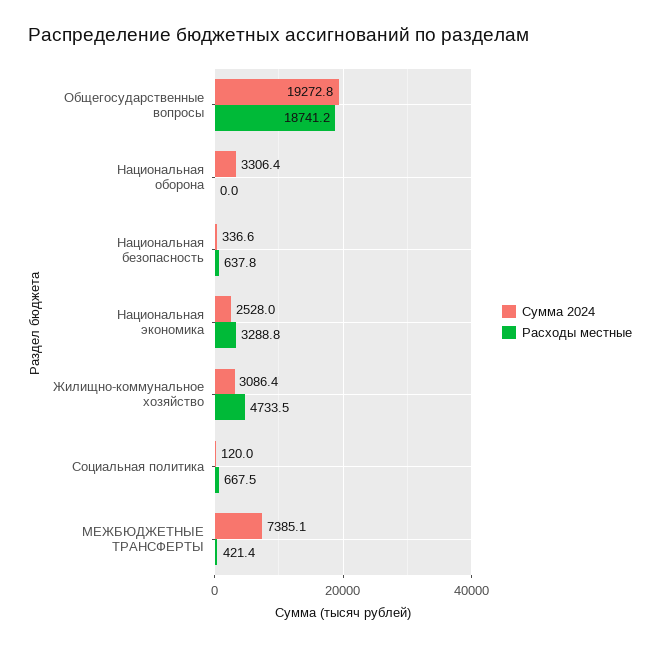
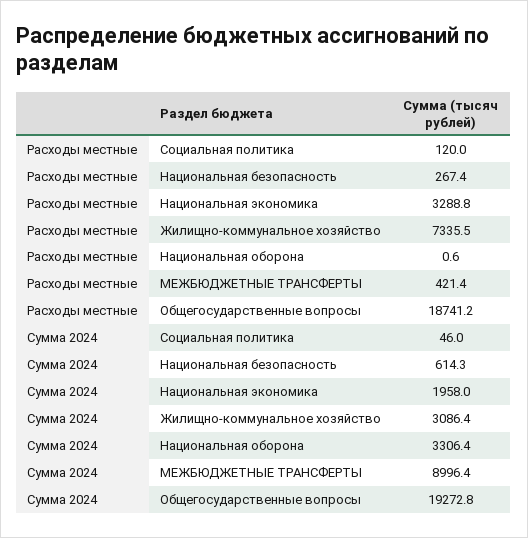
Расходы местные, Национальная оборона: 0 -> 0.6
Сумма 2024, Национальная безопасность: 336.6 -> 614.3
Расходы местные, Национальная безопасность: 637.8 -> 267.4
Сумма 2024, Национальная экономика: 2528 -> 1958
Расходы местные, Жилищно-коммунальное хозяйство: 4733.5 -> 7335.5
Сумма 2024, Социальная политика: 120 -> 46
Расходы местные, Социальная политика: 667.5 -> 120
Сумма 2024, МЕЖБЮДЖЕТНЫЕ ТРАНСФЕРТЫ: 7385.1 -> 8996.4

